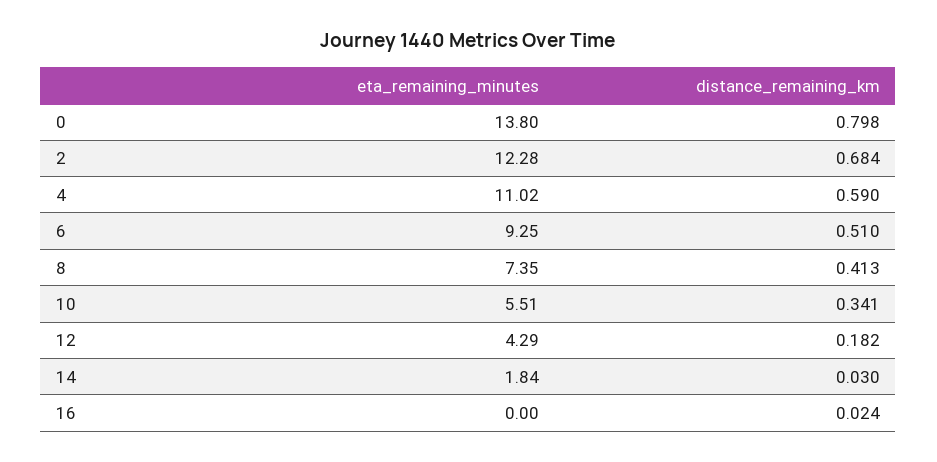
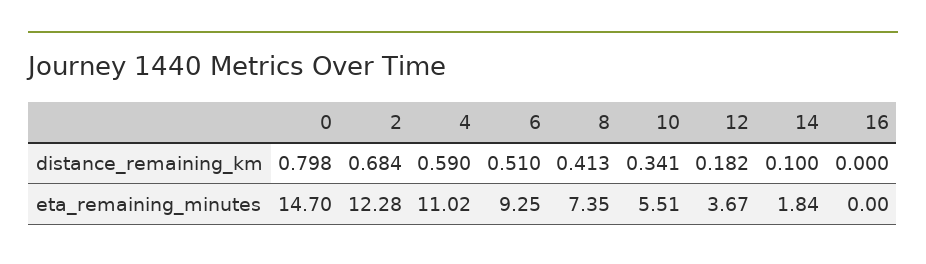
eta_remaining_minutes, 0: 13.8 -> 14.7
eta_remaining_minutes, 12: 4.29 -> 3.67
distance_remaining_km, 14: 0.03 -> 0.1
distance_remaining_km, 16: 0.024 -> 0

